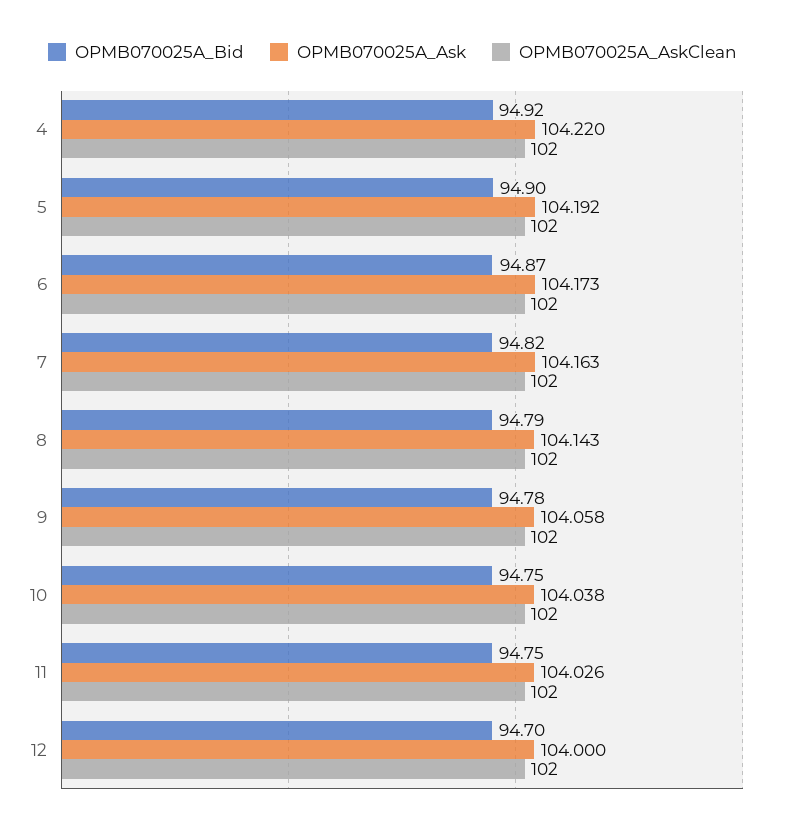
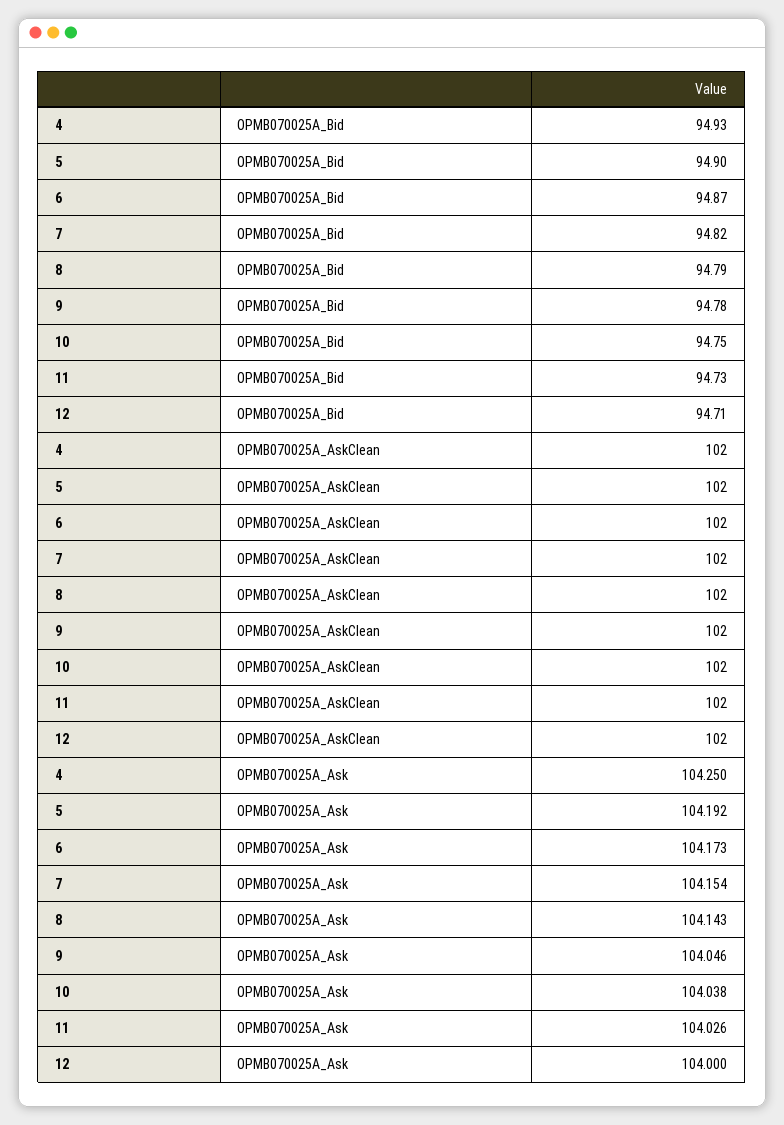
OPMB070025A_Bid, 4: 94.92 -> 94.93
OPMB070025A_Ask, 4: 104.22 -> 104.25
OPMB070025A_Ask, 7: 104.163 -> 104.154
OPMB070025A_Ask, 9: 104.058 -> 104.046
OPMB070025A_Bid, 11: 94.75 -> 94.73
OPMB070025A_Bid, 12: 94.7 -> 94.71

